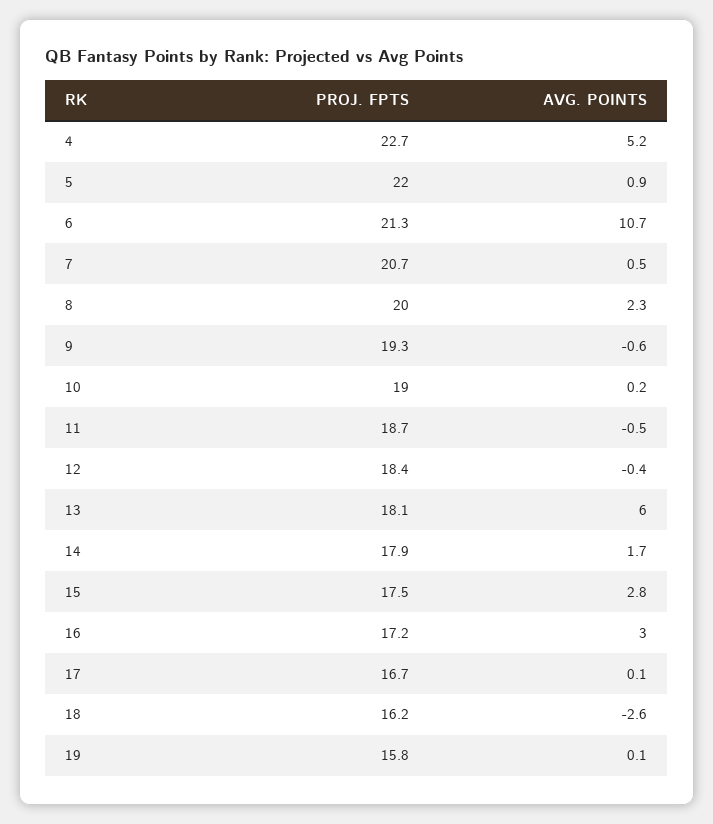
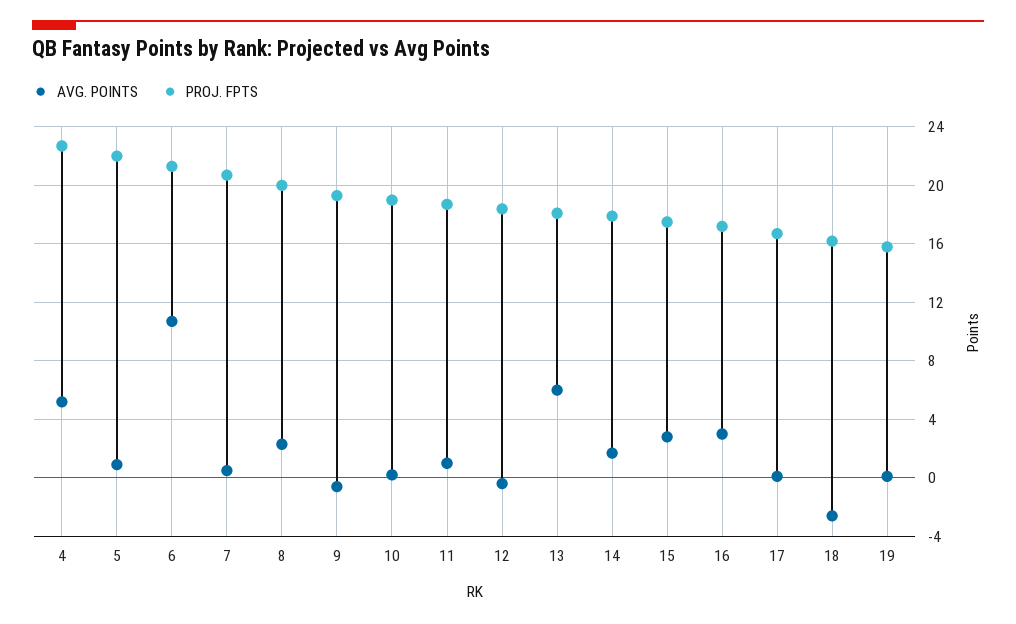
AVG. POINTS, 11: -0.5 -> 1

